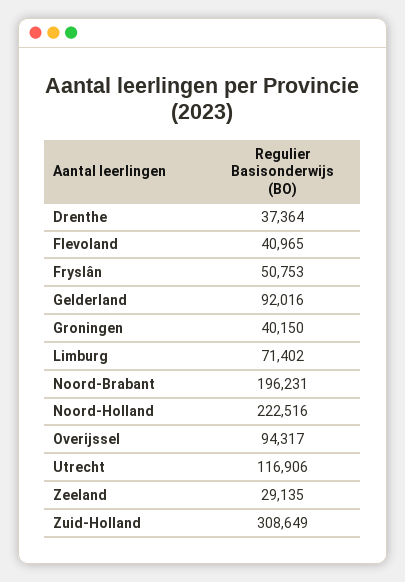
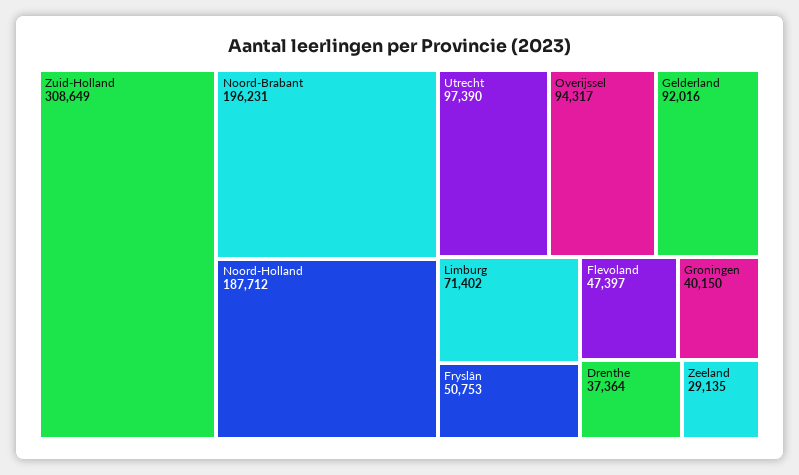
Flevoland: 40965 -> 47397
Noord-Holland: 222516 -> 187712
Utrecht: 116906 -> 97390

